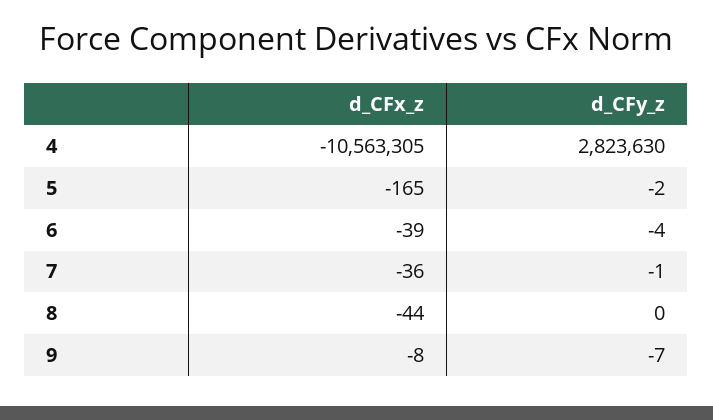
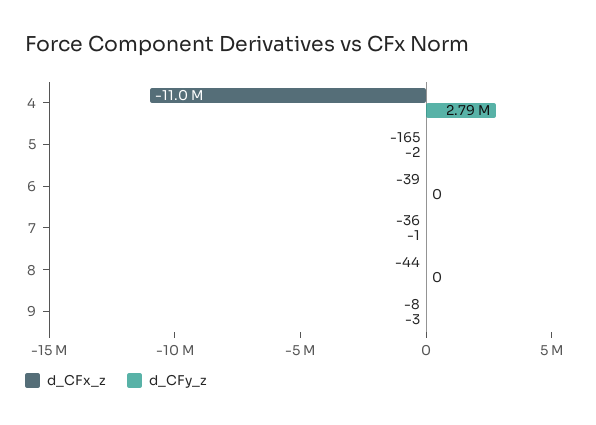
d_CFx_z, 4: -10563305 -> -11000000
d_CFy_z, 4: 2823630 -> 2790000
d_CFy_z, 6: -4 -> 0
d_CFy_z, 9: -7 -> -3

